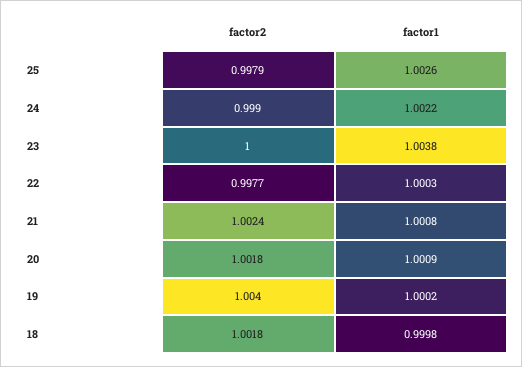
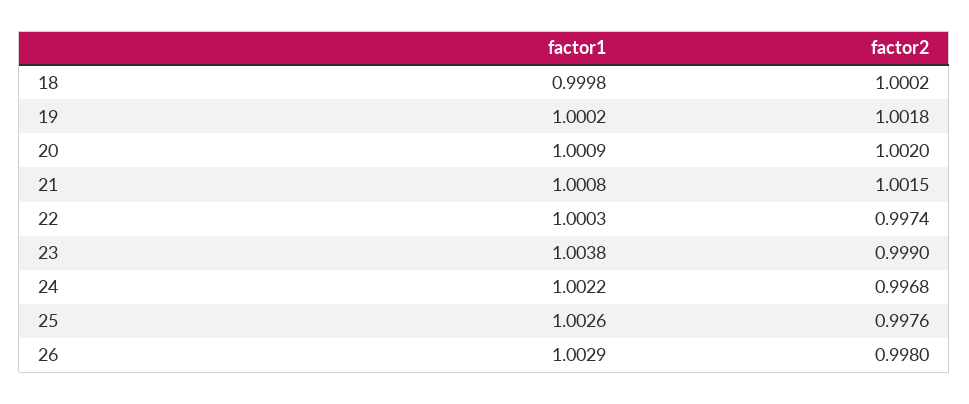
factor2, 25: 0.9979 -> 0.9976
factor2, 24: 0.999 -> 0.9968
factor2, 23: 1 -> 0.999
factor2, 22: 0.9977 -> 0.9974
factor2, 21: 1.0024 -> 1.0015
factor2, 20: 1.0018 -> 1.002
factor2, 19: 1.004 -> 1.0018
factor2, 18: 1.0018 -> 1.0002
factor1, 26: none -> 1.0029
factor2, 26: none -> 0.998

